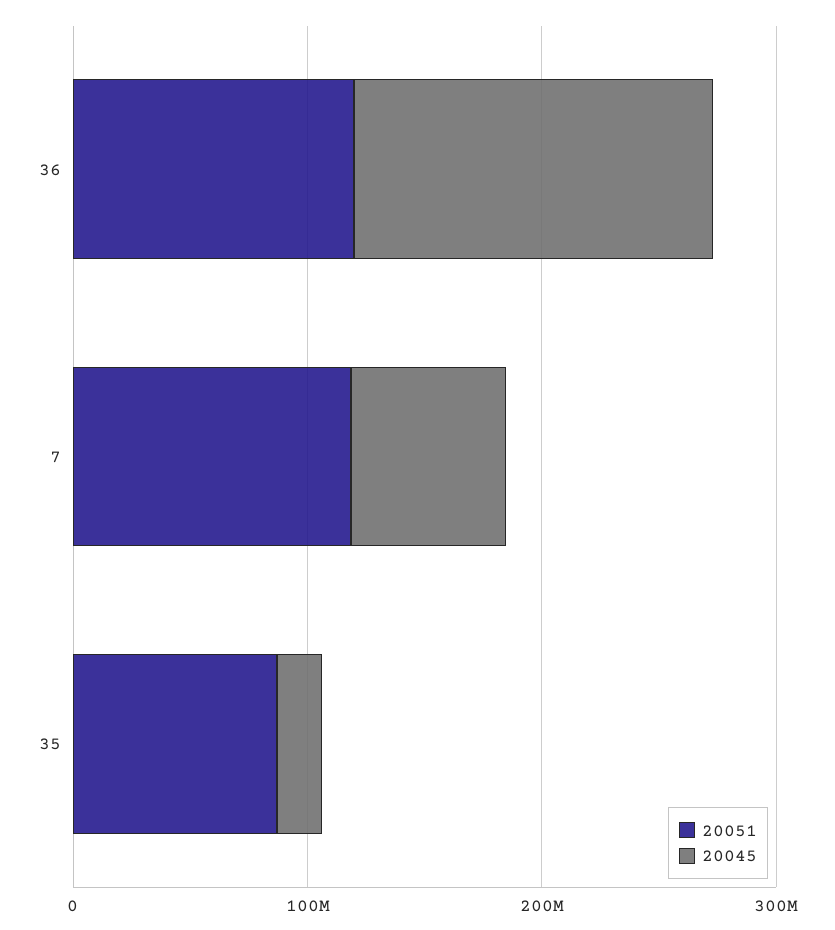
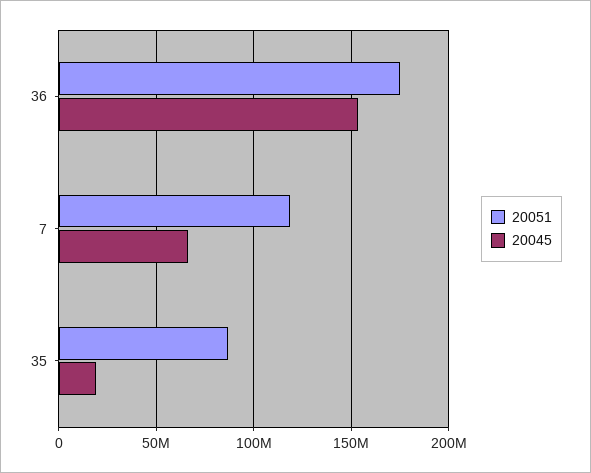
20051, 36: 120000000 -> 175000000

